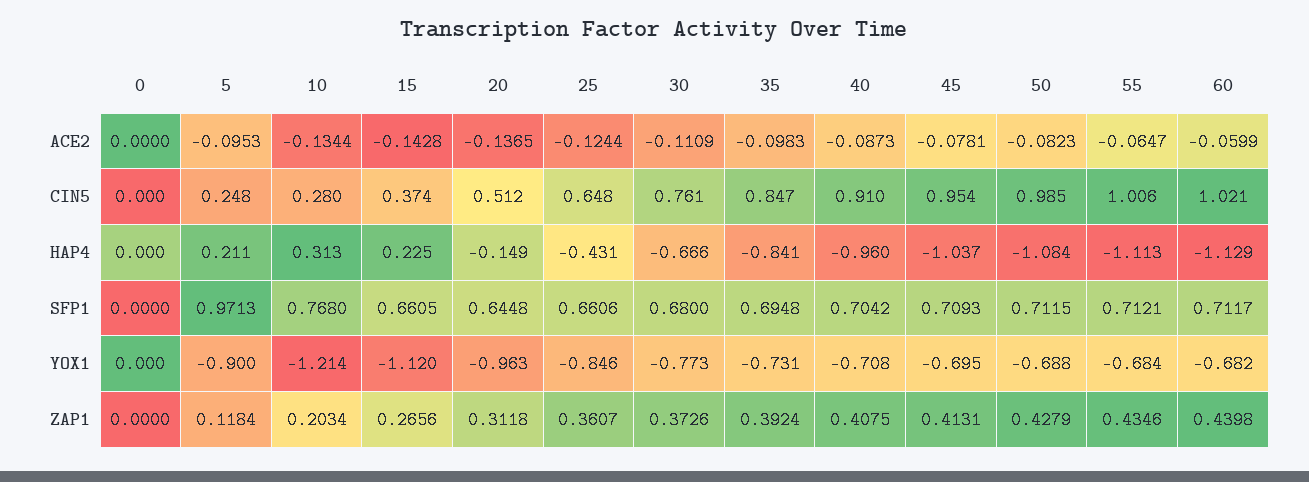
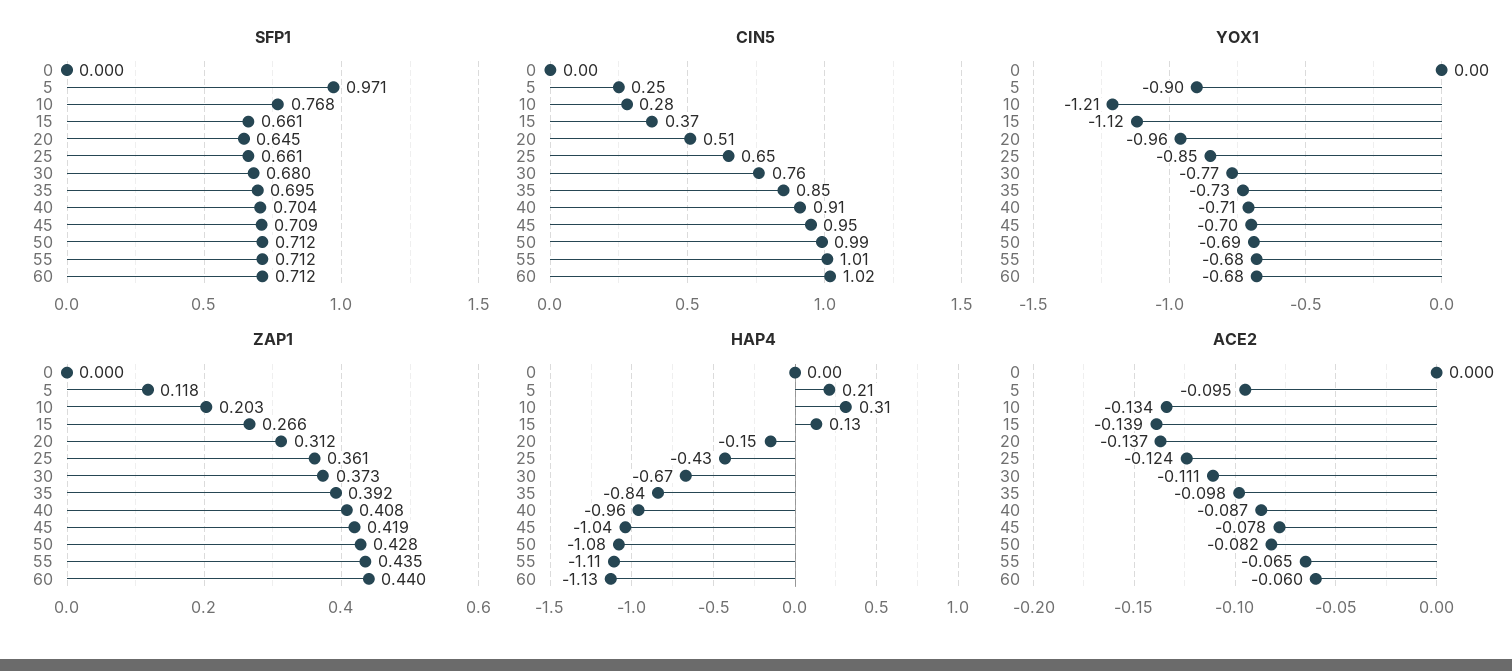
ACE2, 15: -0.1428 -> -0.139
HAP4, 15: 0.225 -> 0.13
ZAP1, 45: 0.4131 -> 0.419

